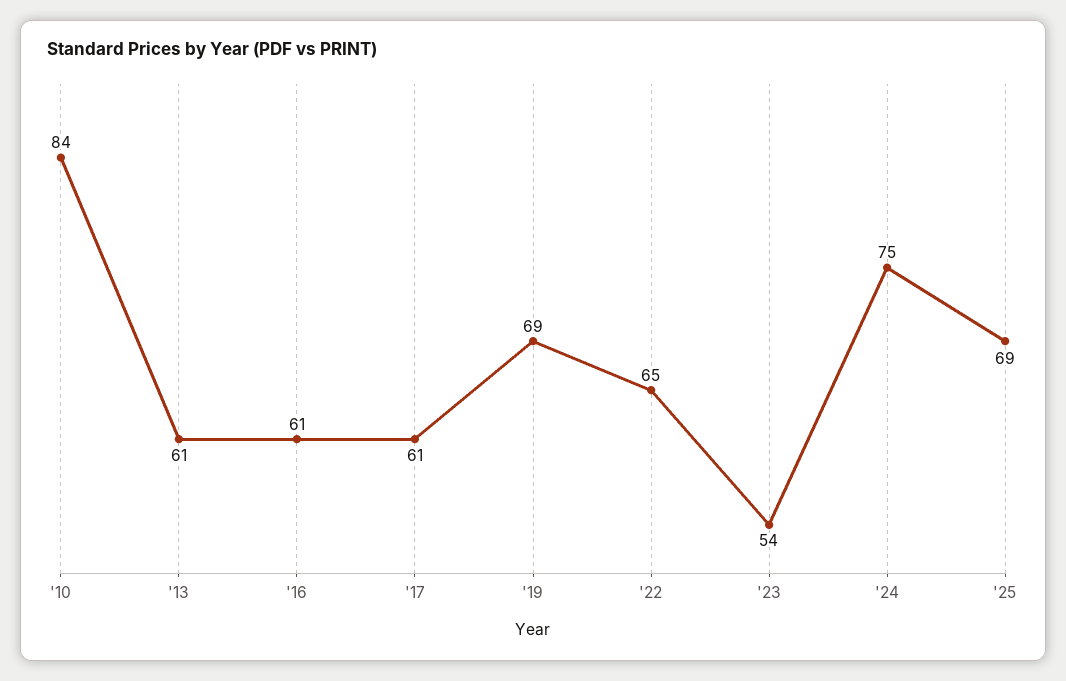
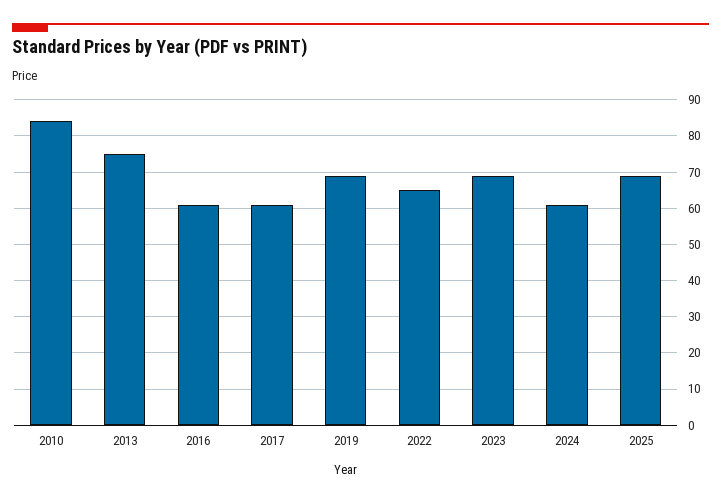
'13: 61 -> 75
'23: 54 -> 70
'24: 75 -> 60

